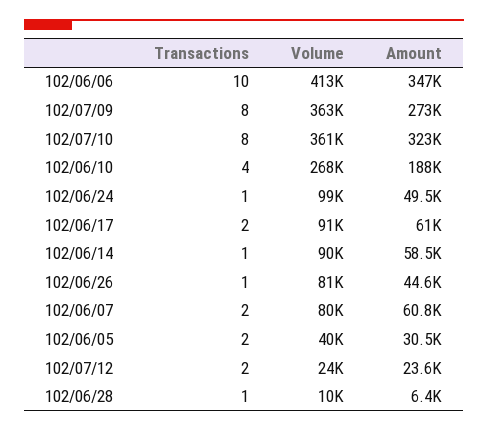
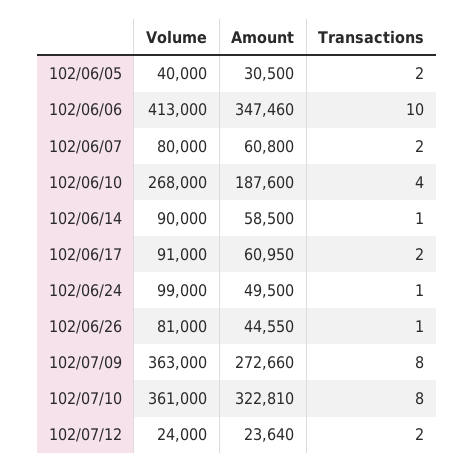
Transactions, 102/06/28: 1 -> none
Volume, 102/06/28: 10000 -> none
Amount, 102/06/28: 6400 -> none

